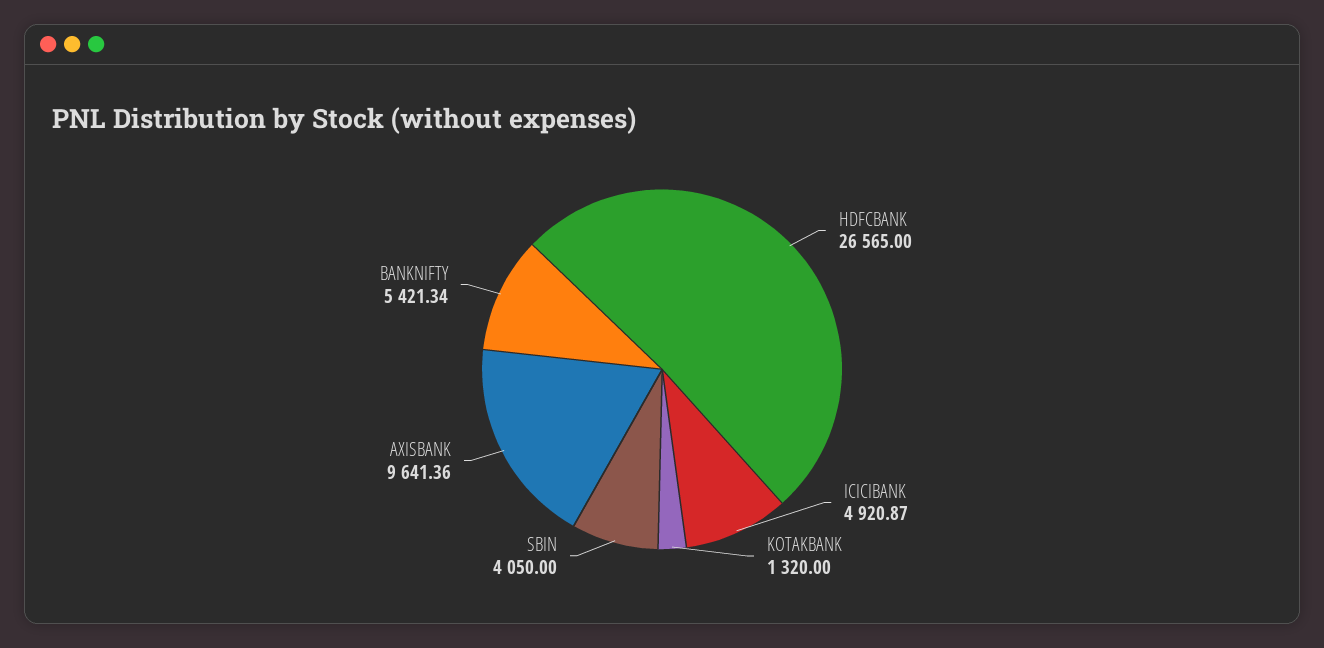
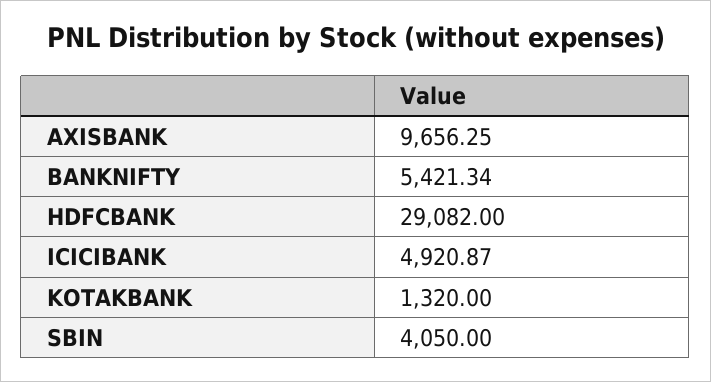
HDFCBANK: 26565 -> 29082
AXISBANK: 9641.36 -> 9656.25

